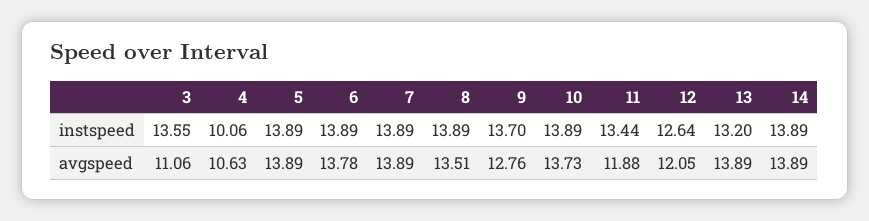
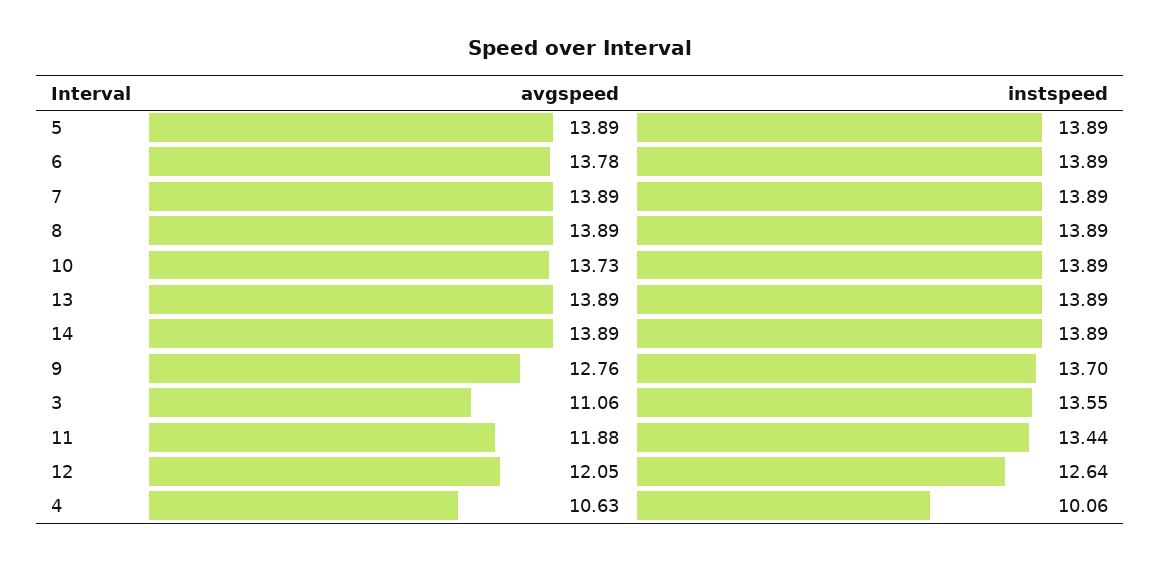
13, instspeed: 13.2 -> 13.89
8, avgspeed: 13.51 -> 13.89

